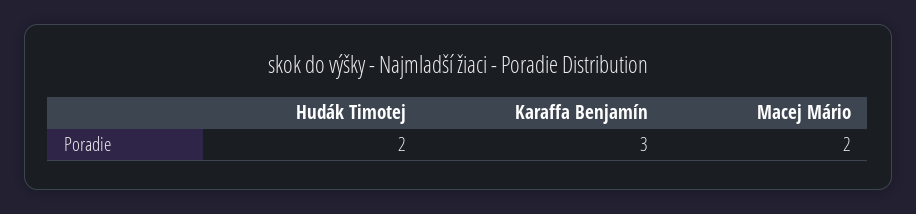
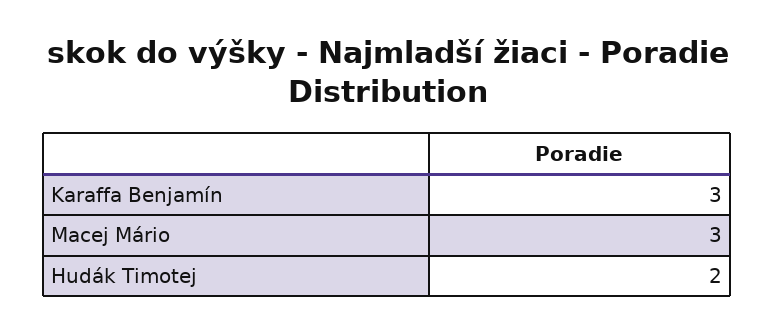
Macej Mário: 2 -> 3

